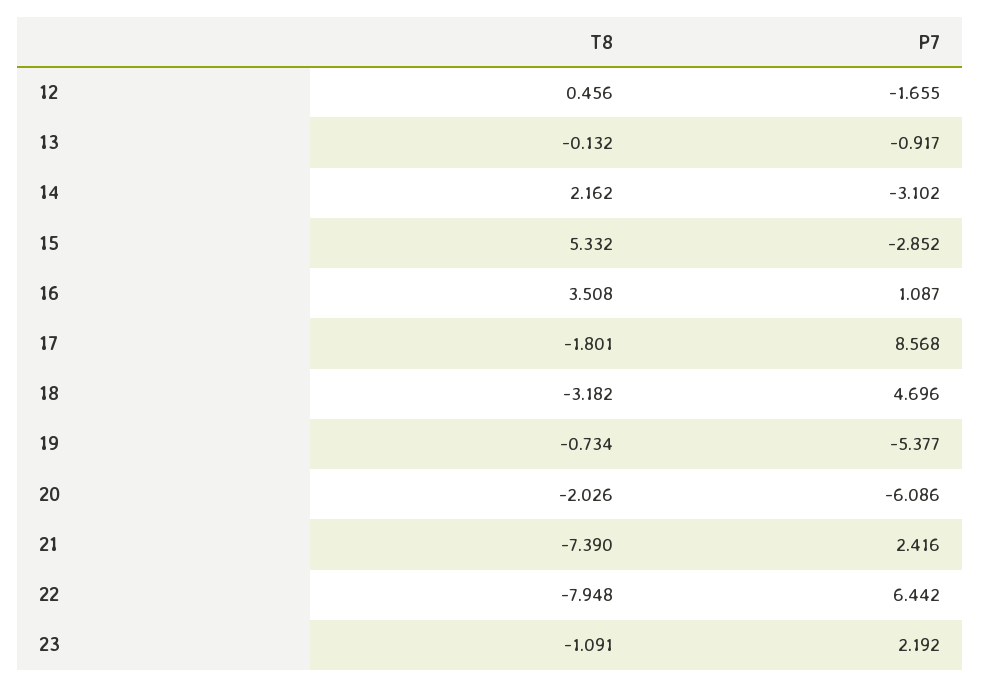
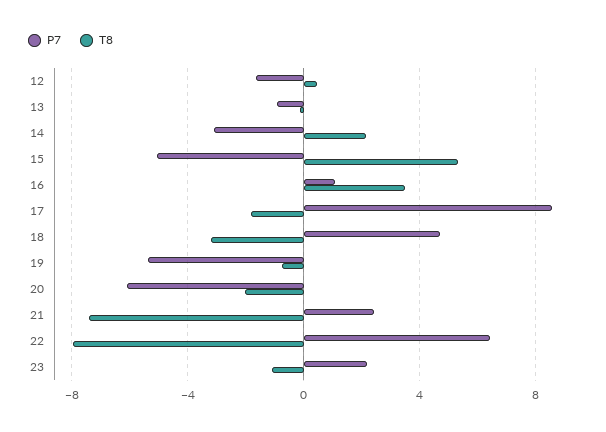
P7, 15: -2.852 -> -5

